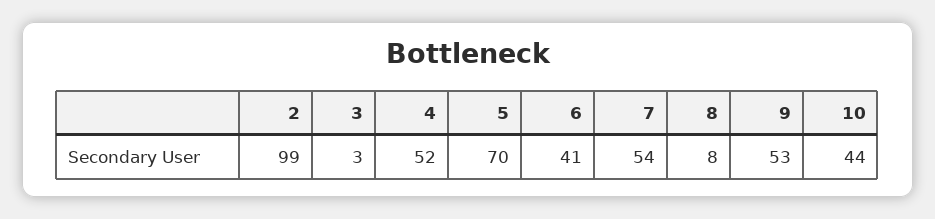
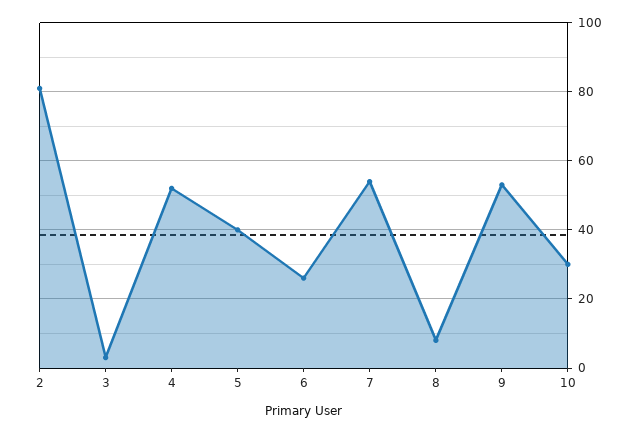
2: 99 -> 80
5: 70 -> 40
6: 41 -> 25
10: 44 -> 30

